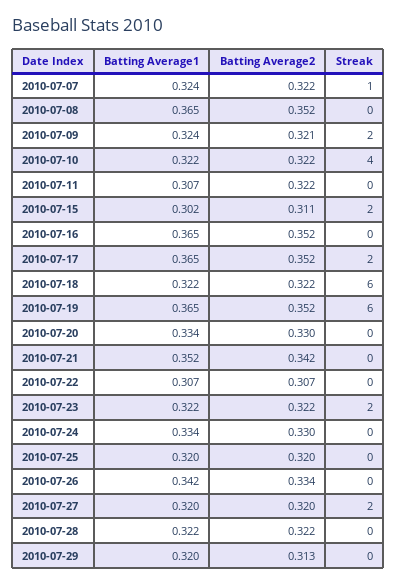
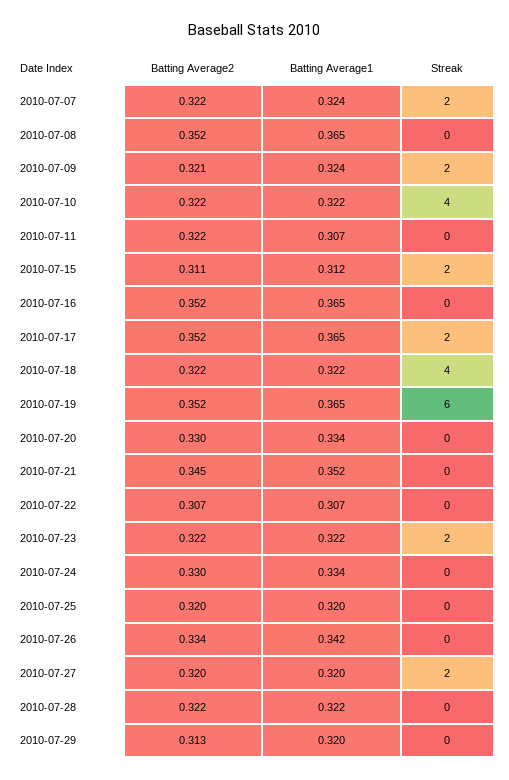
Streak, 2010-07-07: 1 -> 2
Batting Average1, 2010-07-15: 0.302 -> 0.312
Streak, 2010-07-18: 6 -> 4
Batting Average2, 2010-07-21: 0.342 -> 0.345

